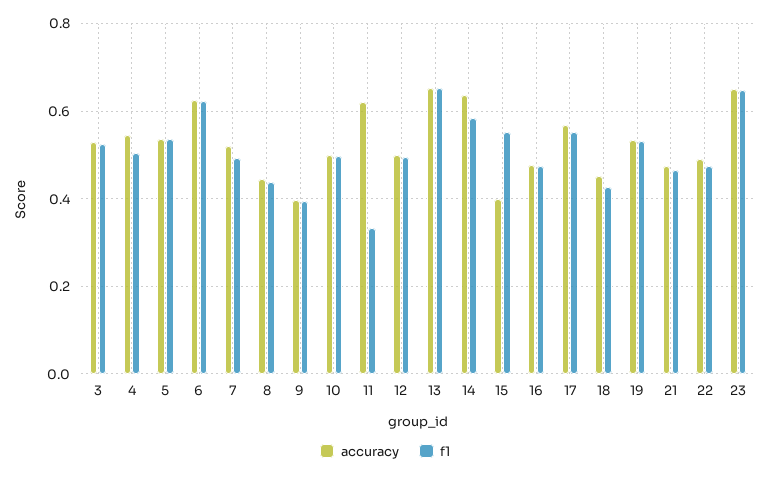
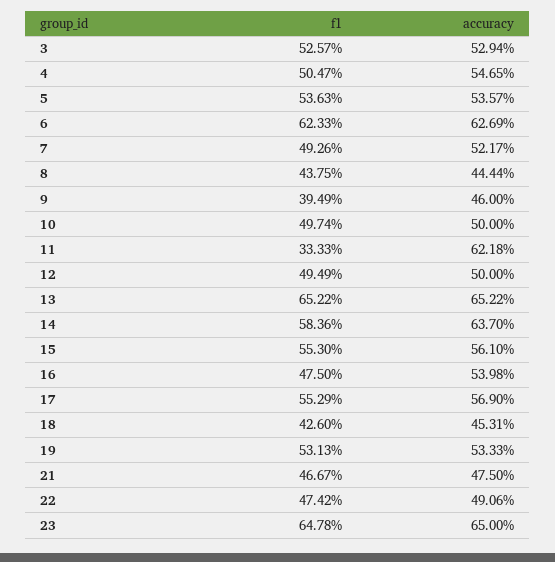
accuracy, 9: 0.4 -> 0.46
accuracy, 15: 0.4 -> 0.561
accuracy, 16: 0.48 -> 0.5398

